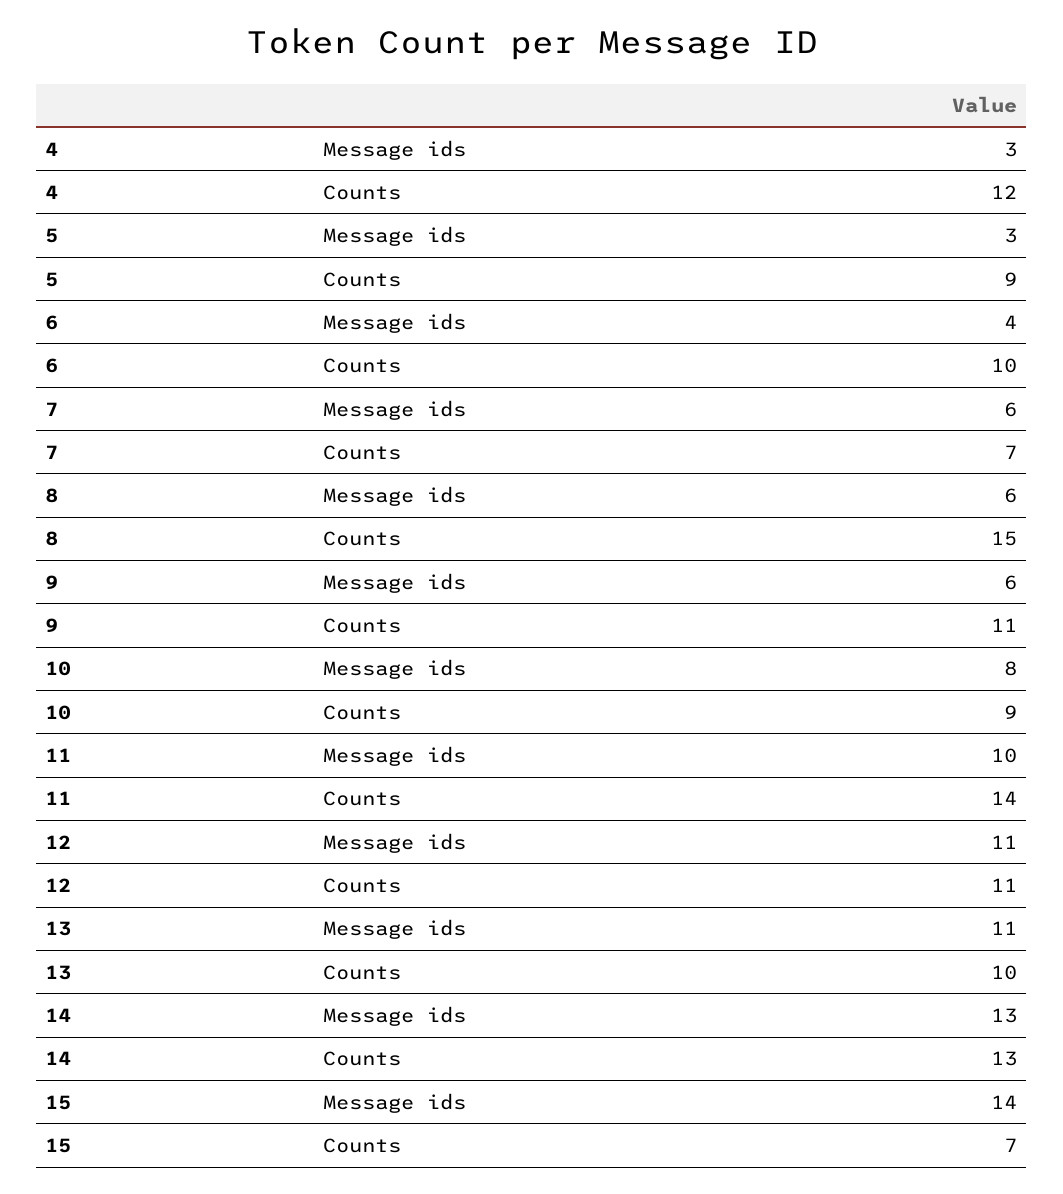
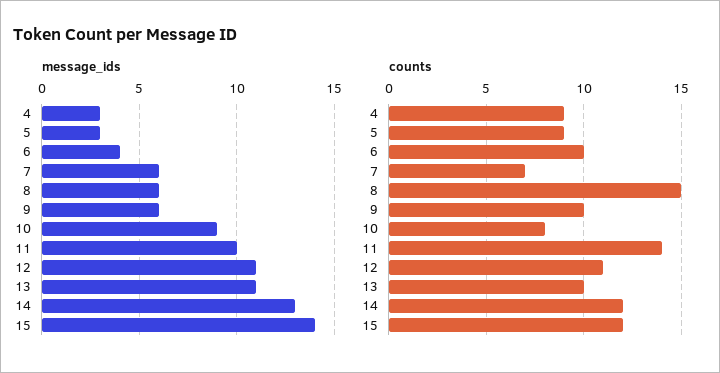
Counts, 4: 12 -> 9
Counts, 9: 11 -> 10
Message ids, 10: 8 -> 9
Counts, 10: 9 -> 8
Counts, 14: 13 -> 12
Counts, 15: 7 -> 12

